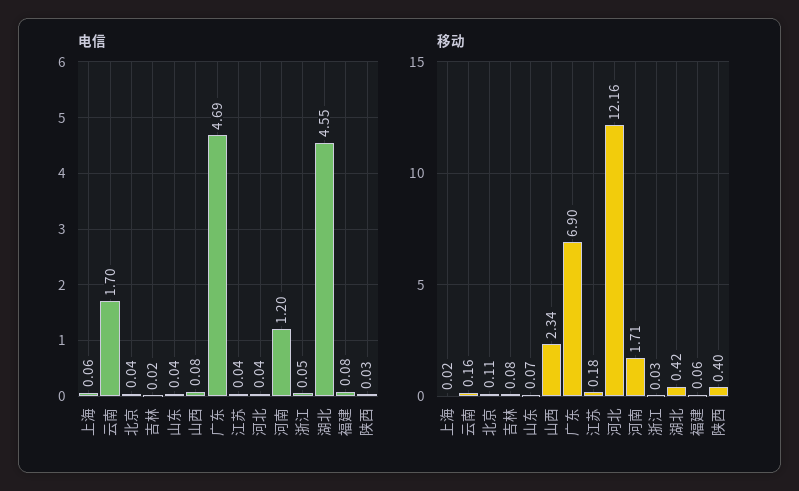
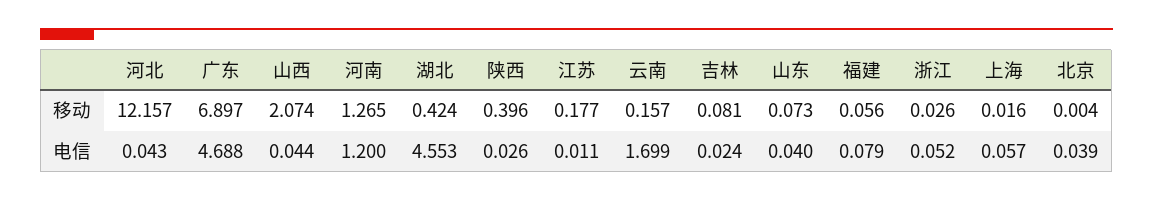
电信, 山西: 0.08 -> 0.044
电信, 江苏: 0.04 -> 0.011
移动, 北京: 0.11 -> 0.004
移动, 山西: 2.34 -> 2.074
移动, 河南: 1.71 -> 1.265

